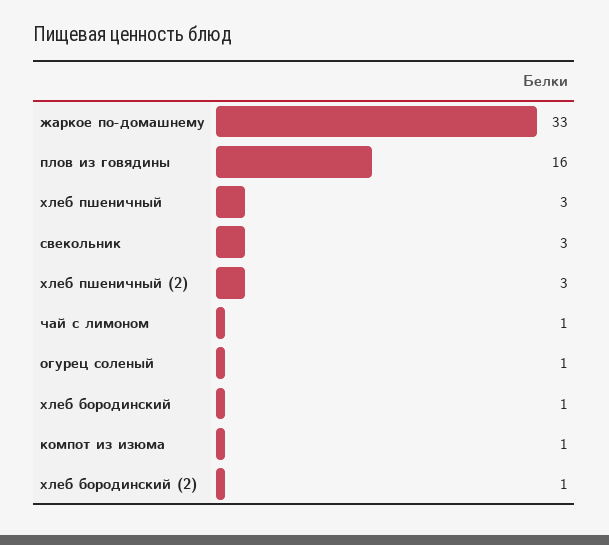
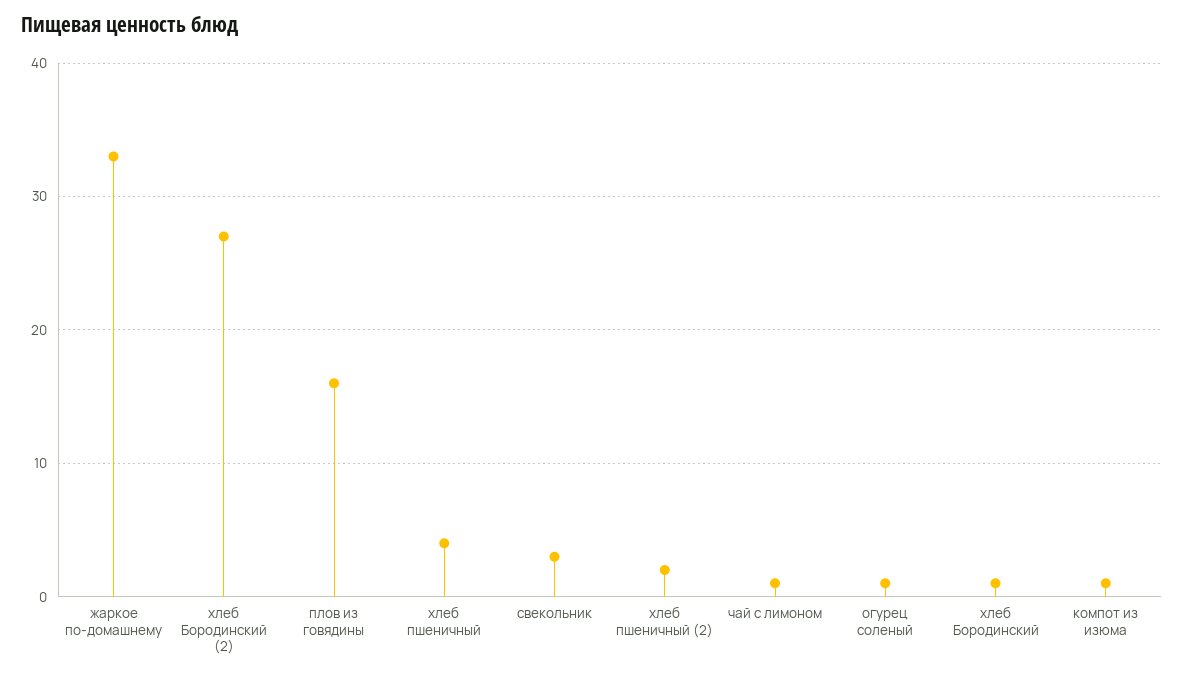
хлеб пшеничный: 3 -> 4
хлеб пшеничный (2): 3 -> 2
хлеб бородинский (2): 1 -> 27

